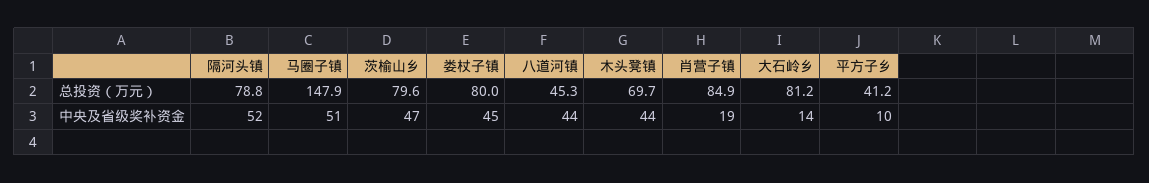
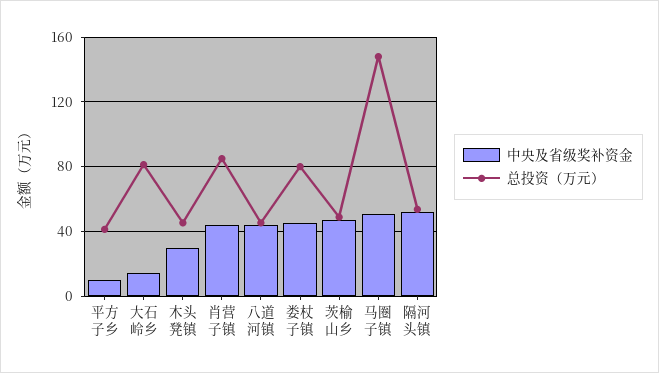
总投资（万元）, 隔河头镇: 78.8 -> 55
总投资（万元）, 茨榆山乡: 79.6 -> 50
总投资（万元）, 木头凳镇: 69.7 -> 45
中央及省级奖补资金, 木头凳镇: 44 -> 30
中央及省级奖补资金, 肖营子镇: 19 -> 45

